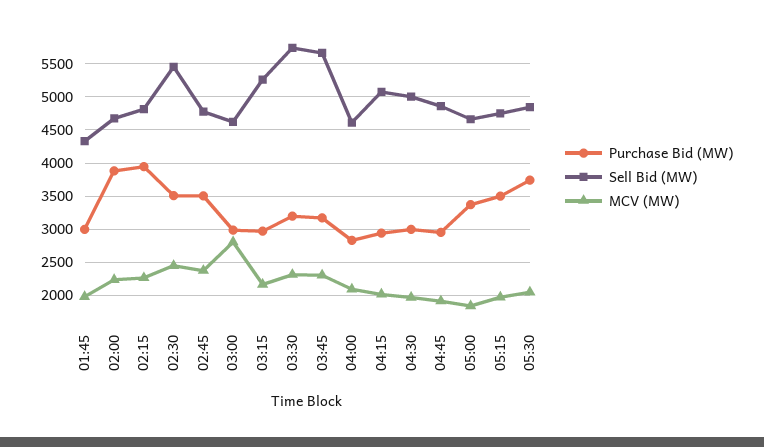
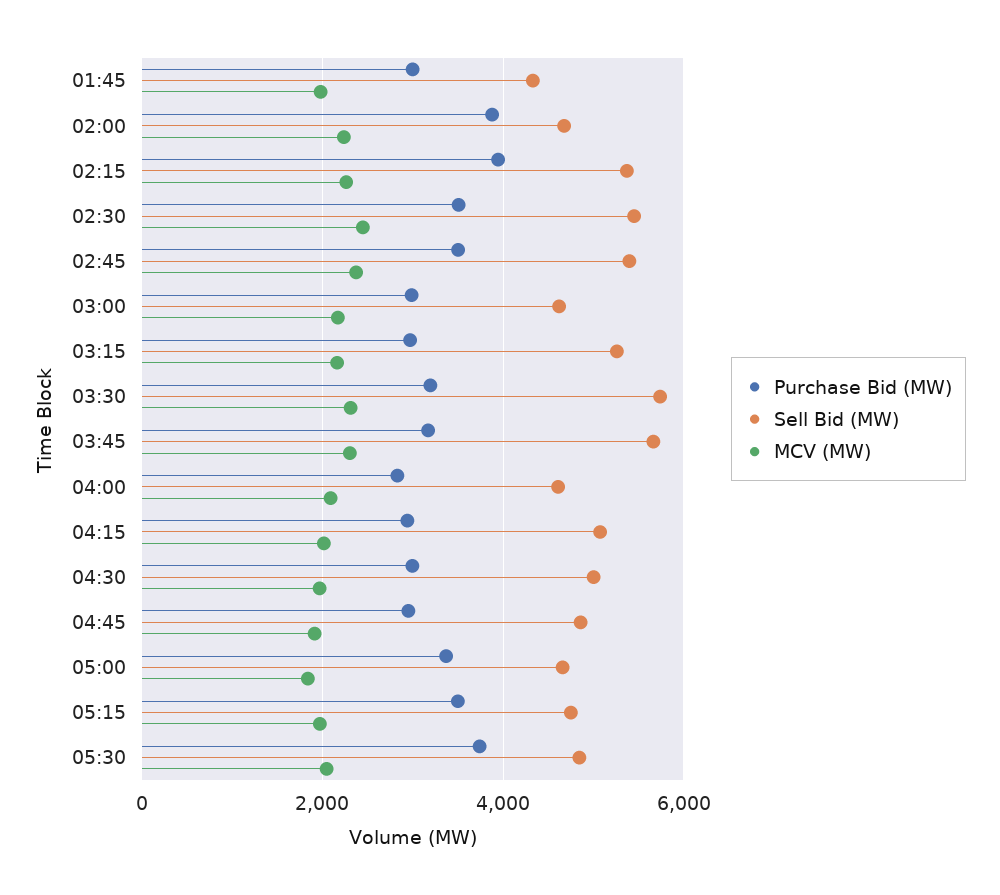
Sell Bid (MW), 02:15: 4800 -> 5400
Sell Bid (MW), 02:45: 4800 -> 5400
MCV (MW), 03:00: 2800 -> 2200

